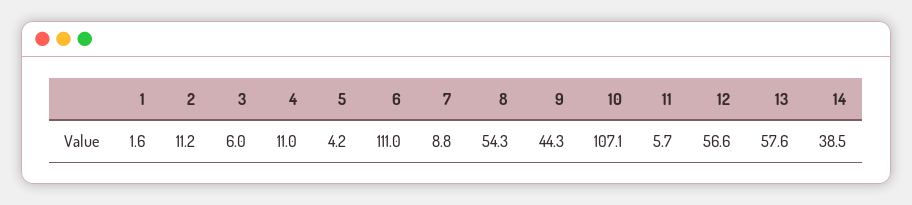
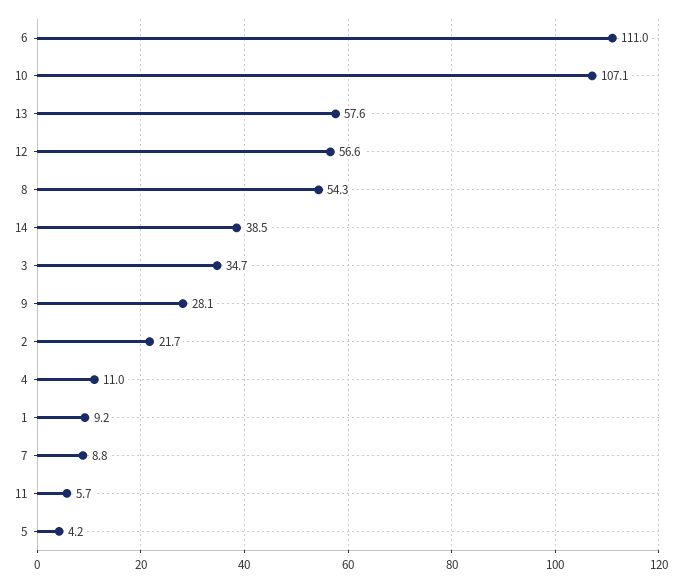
1: 1.6 -> 9.2
2: 11.2 -> 21.7
3: 6 -> 34.7
9: 44.3 -> 28.1

